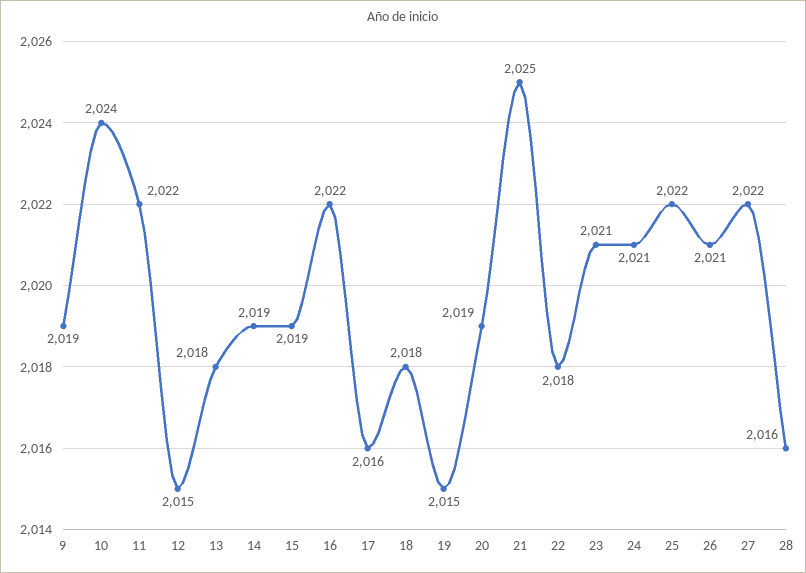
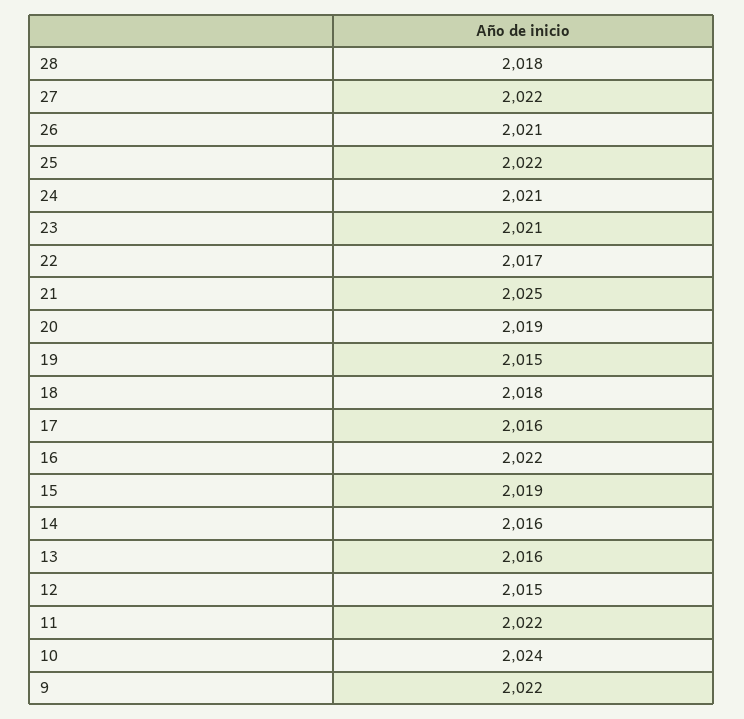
9: 2019 -> 2022
13: 2018 -> 2016
14: 2019 -> 2016
22: 2018 -> 2017
28: 2016 -> 2018

